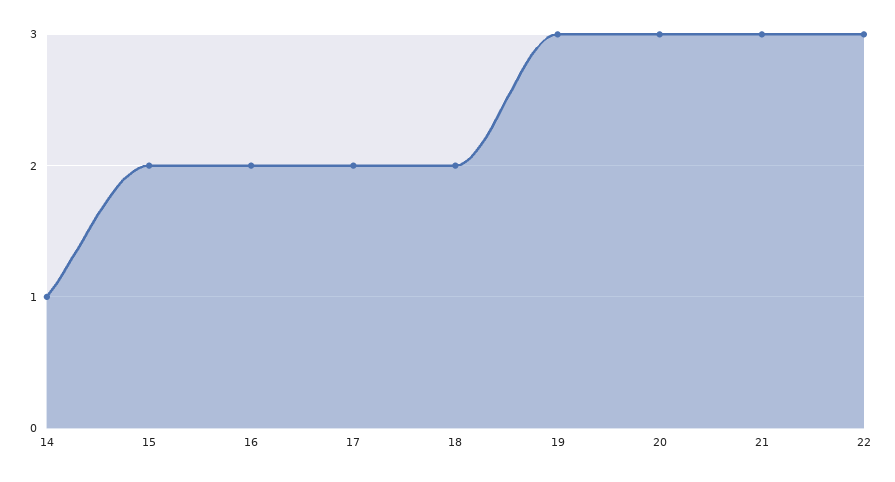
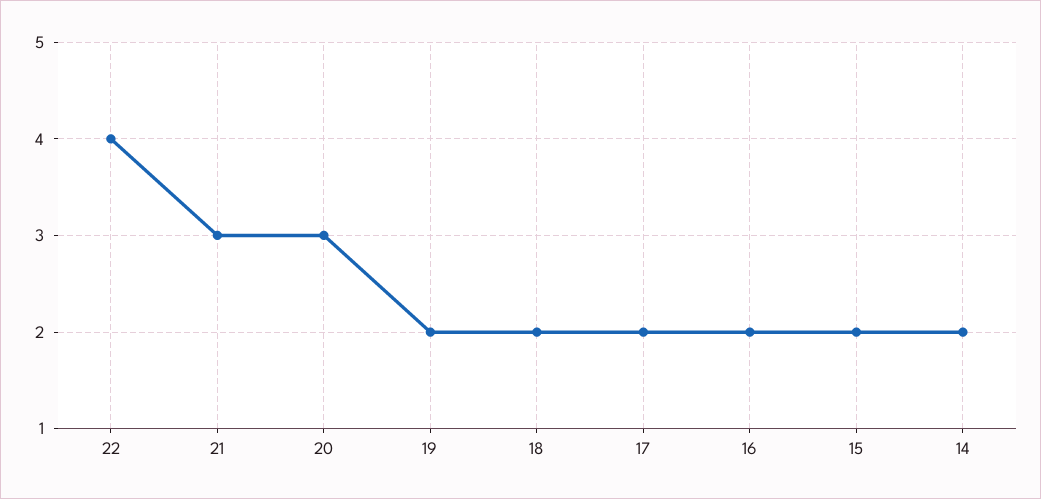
14: 1 -> 2
19: 3 -> 2
22: 3 -> 4

